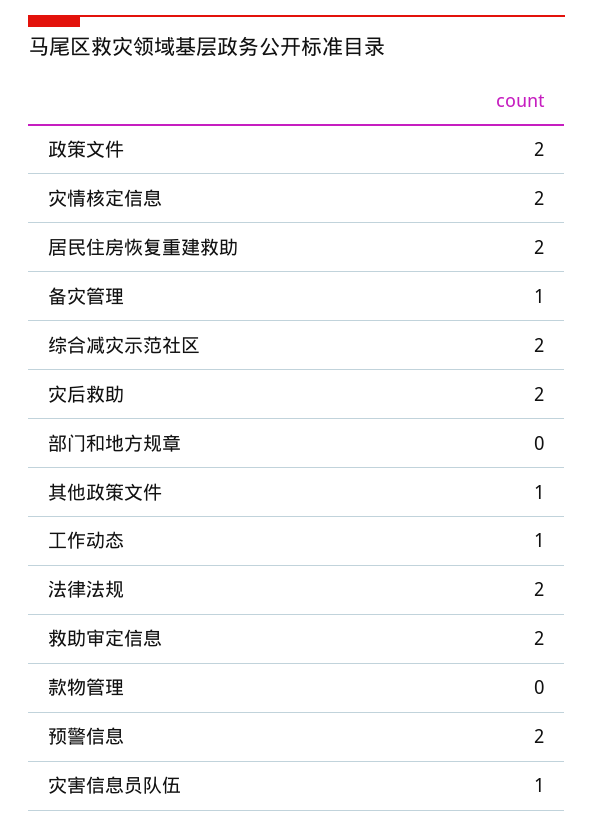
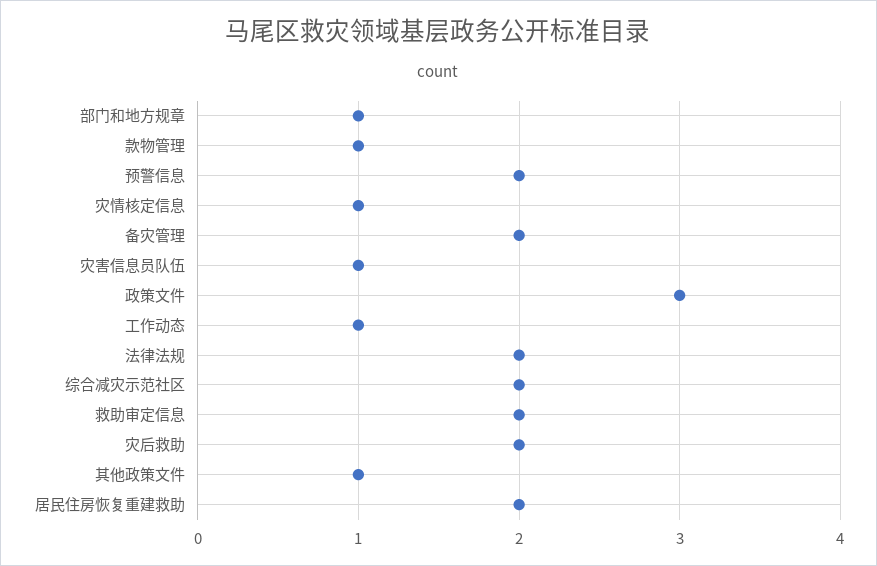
政策文件: 2 -> 3
灾情核定信息: 2 -> 1
备灾管理: 1 -> 2
部门和地方规章: 0 -> 1
款物管理: 0 -> 1

